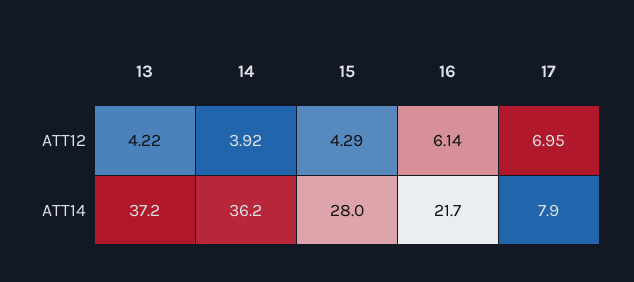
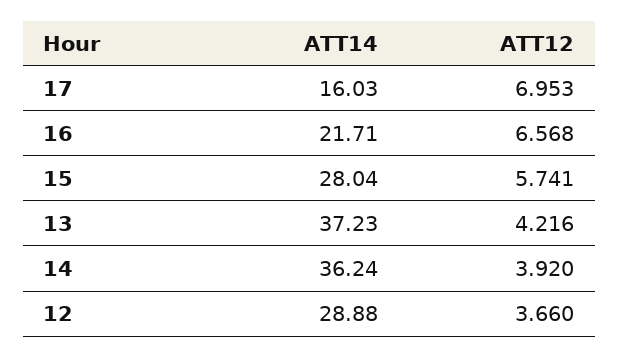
15, ATT12: 4.29 -> 5.741
16, ATT12: 6.14 -> 6.568
17, ATT14: 7.9 -> 16.03
12, ATT14: none -> 28.88
12, ATT12: none -> 3.66

